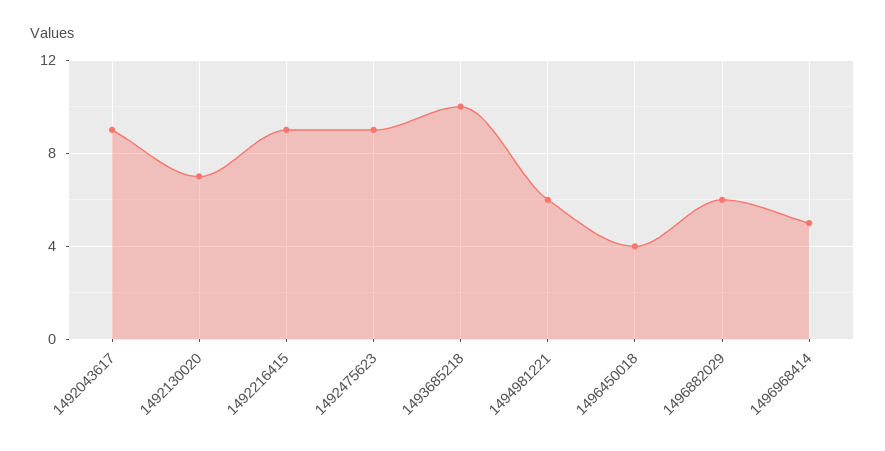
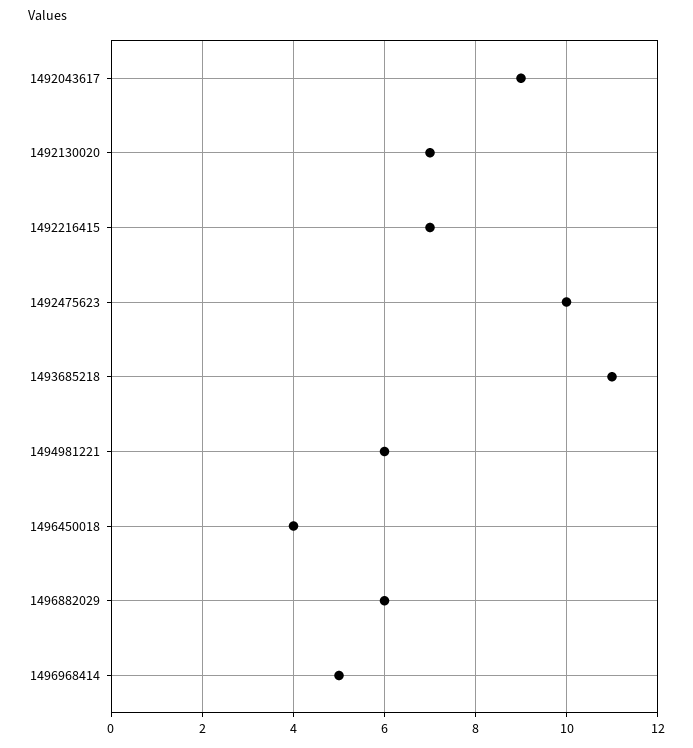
1492216415: 9 -> 7
1492475623: 9 -> 10
1493685218: 10 -> 11

